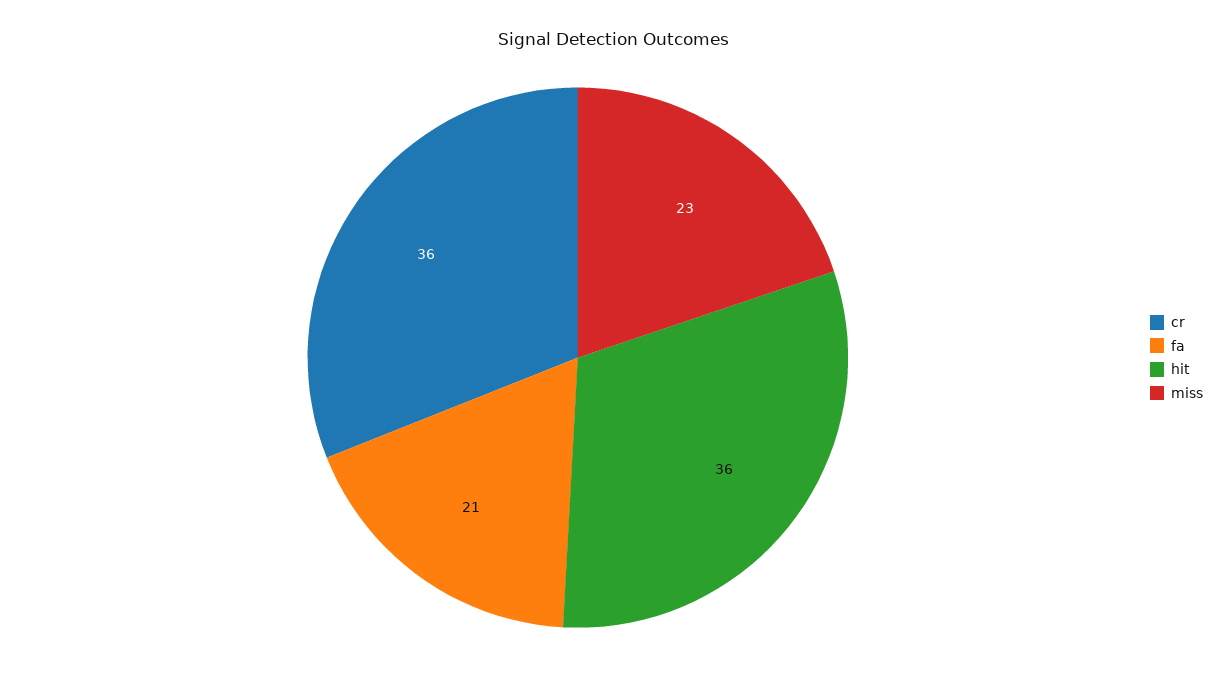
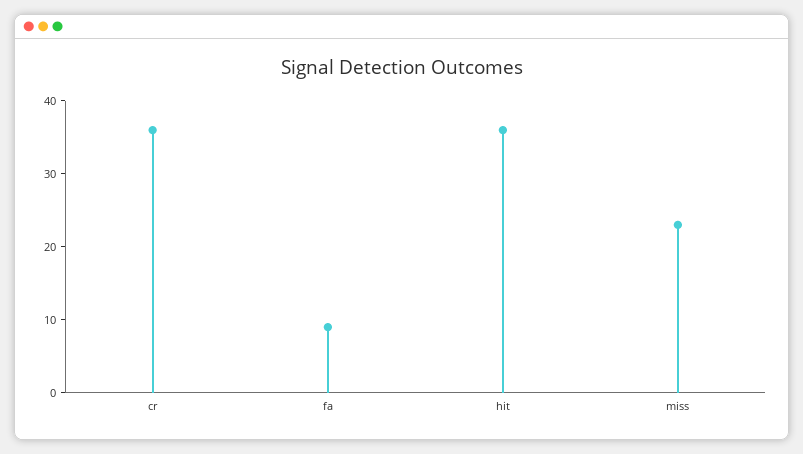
fa: 21 -> 10

